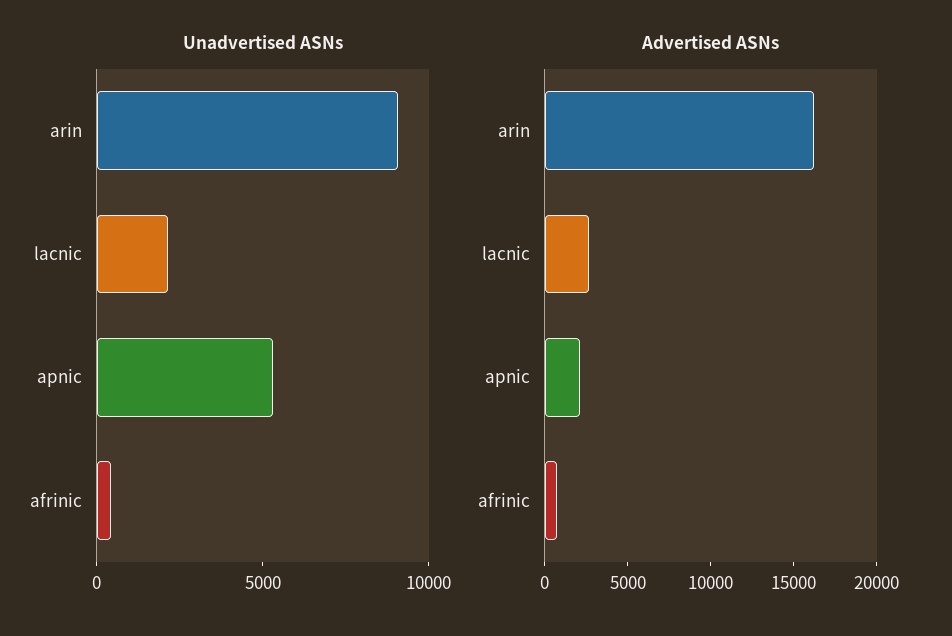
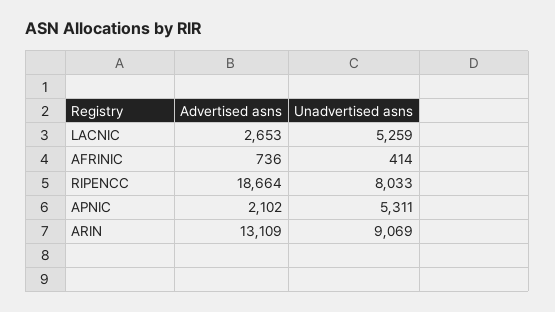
Unadvertised ASNs, lacnic: 2000 -> 5259
Advertised ASNs, arin: 16000 -> 13109
Advertised ASNs, RIPENCC: none -> 18664
Unadvertised ASNs, RIPENCC: none -> 8033

